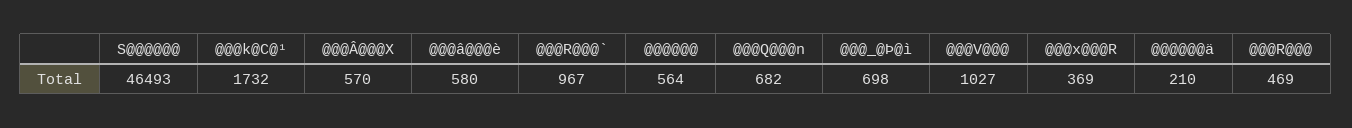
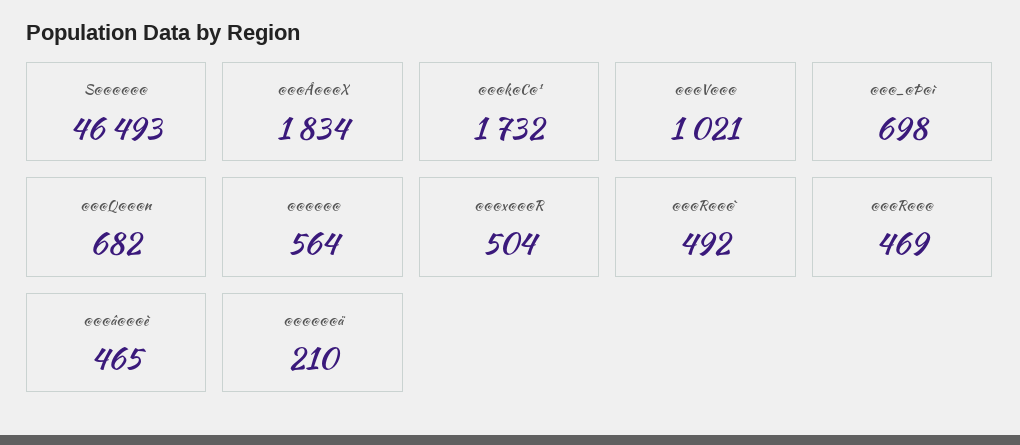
@@@Â@@@X: 570 -> 1834
@@@â@@@è: 580 -> 465
@@@R@@@`: 967 -> 492
@@@V@@@: 1027 -> 1021
@@@x@@@R: 369 -> 504

